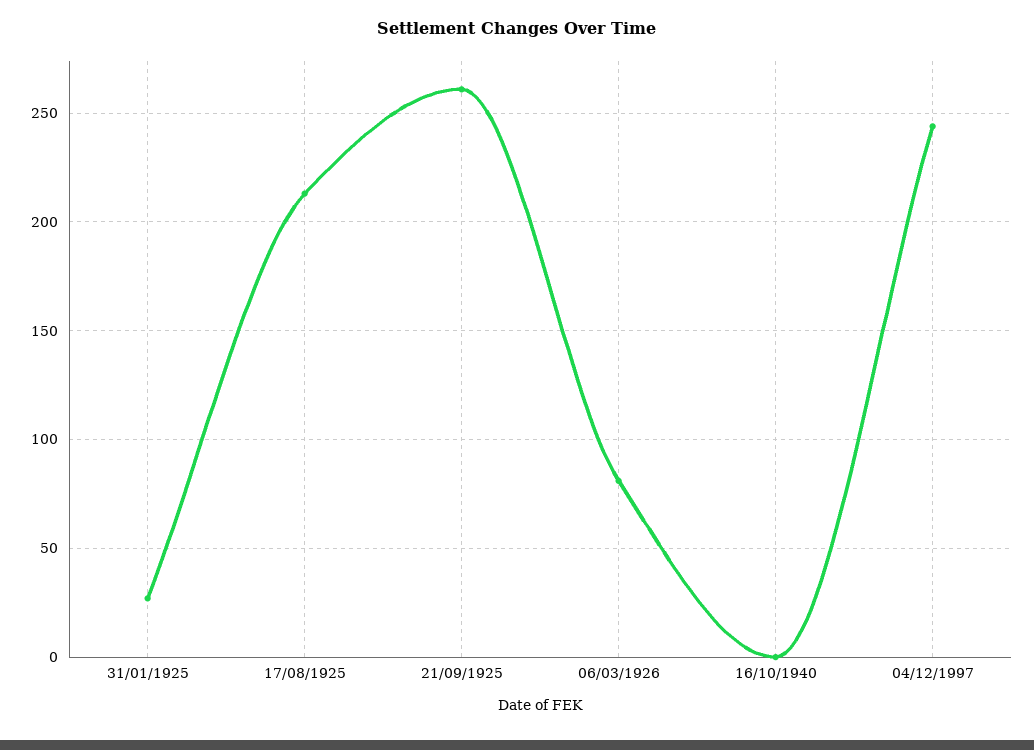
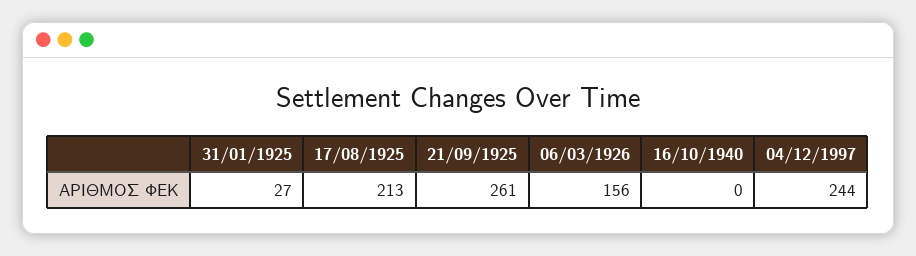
06/03/1926: 80 -> 156

